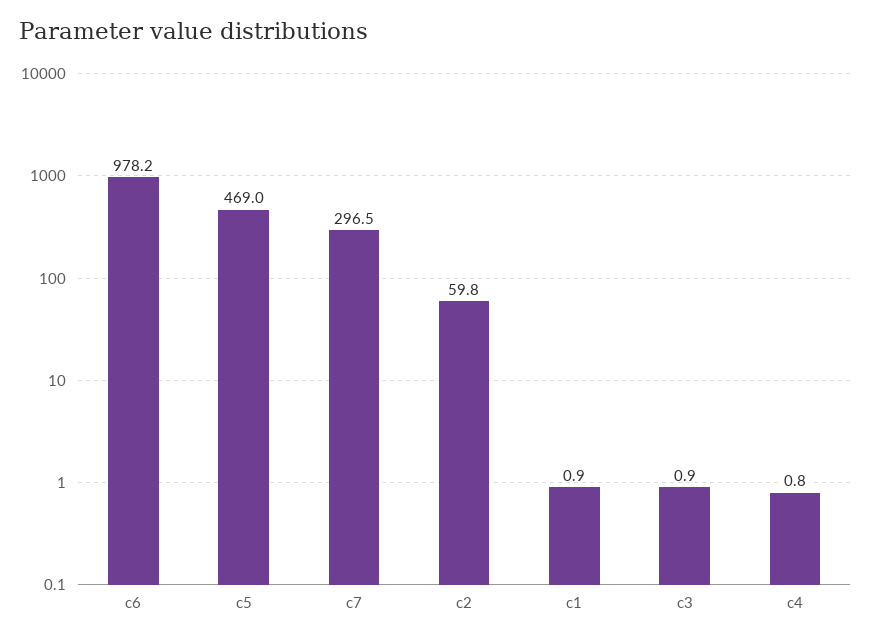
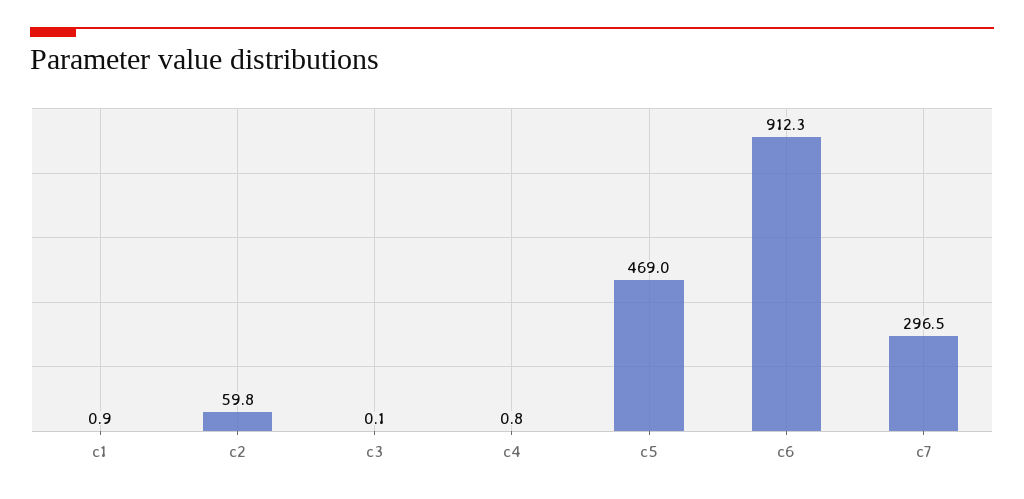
c6: 978.2 -> 912.3
c3: 0.9 -> 0.1

